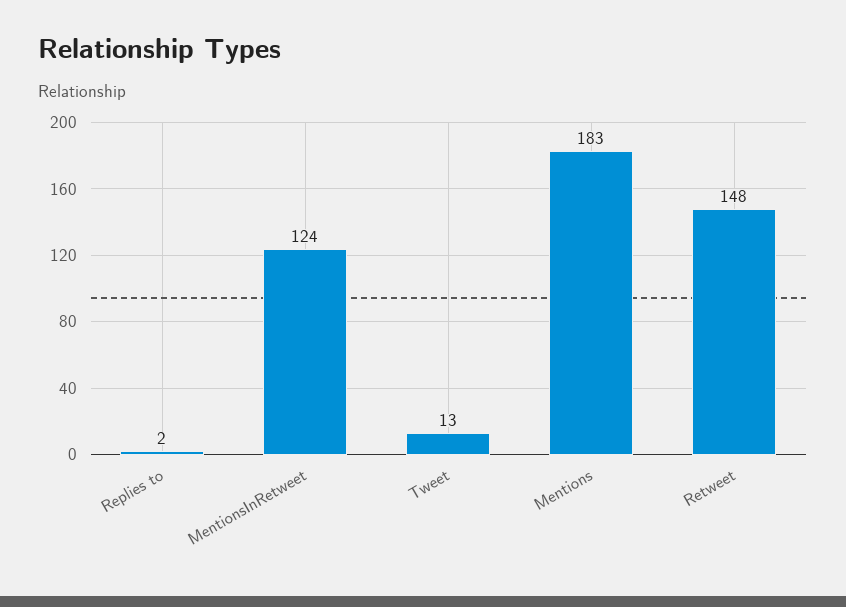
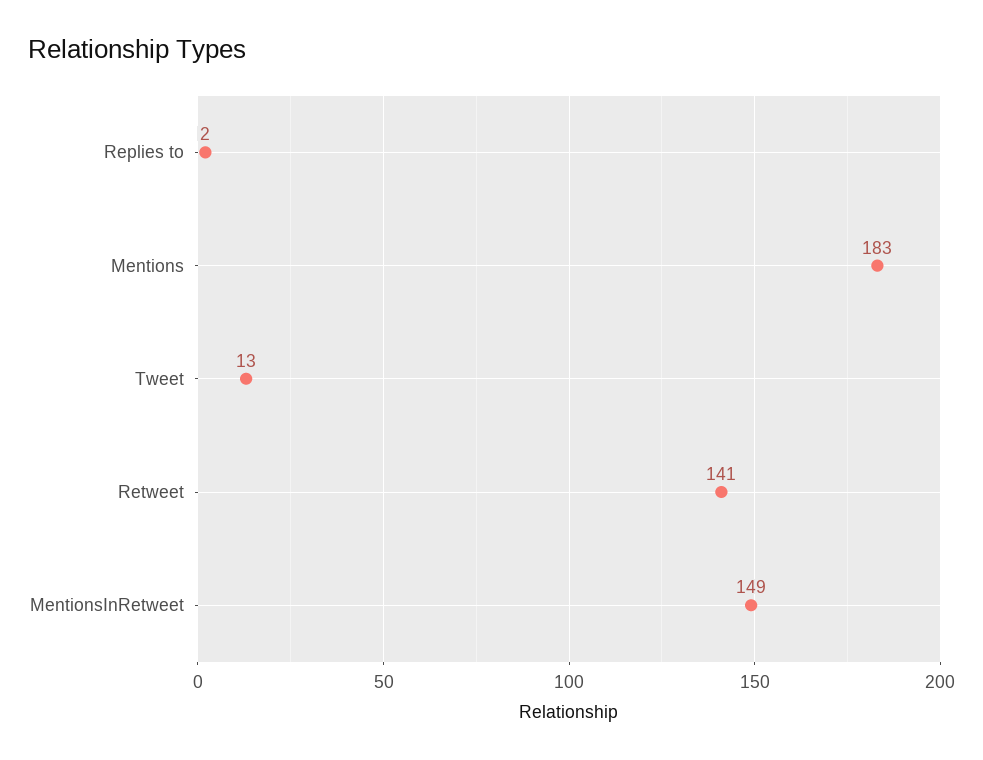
MentionsInRetweet: 124 -> 149
Retweet: 148 -> 141

